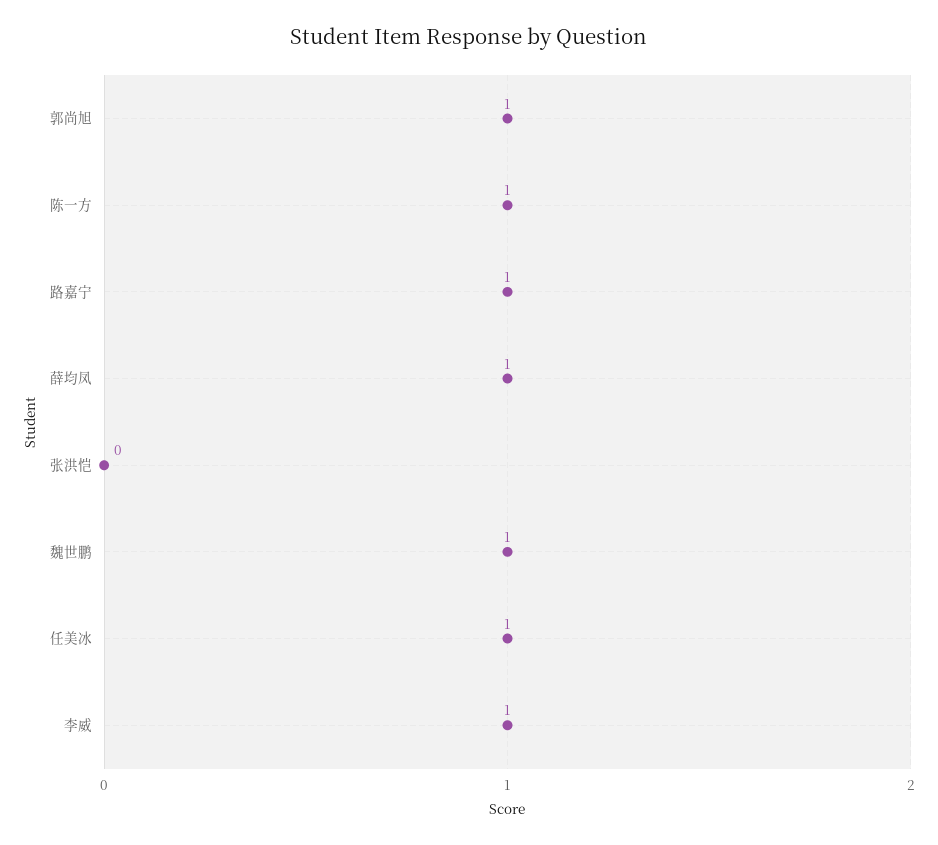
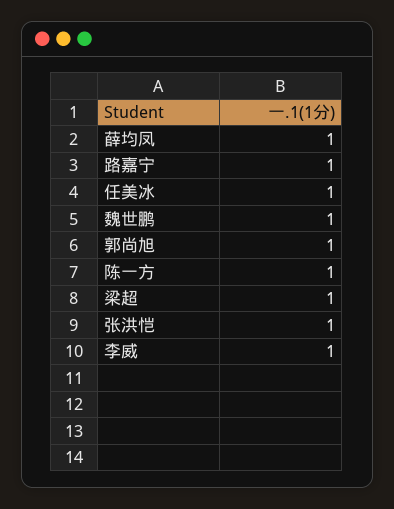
张洪恺: 0 -> 1
梁超: none -> 1

